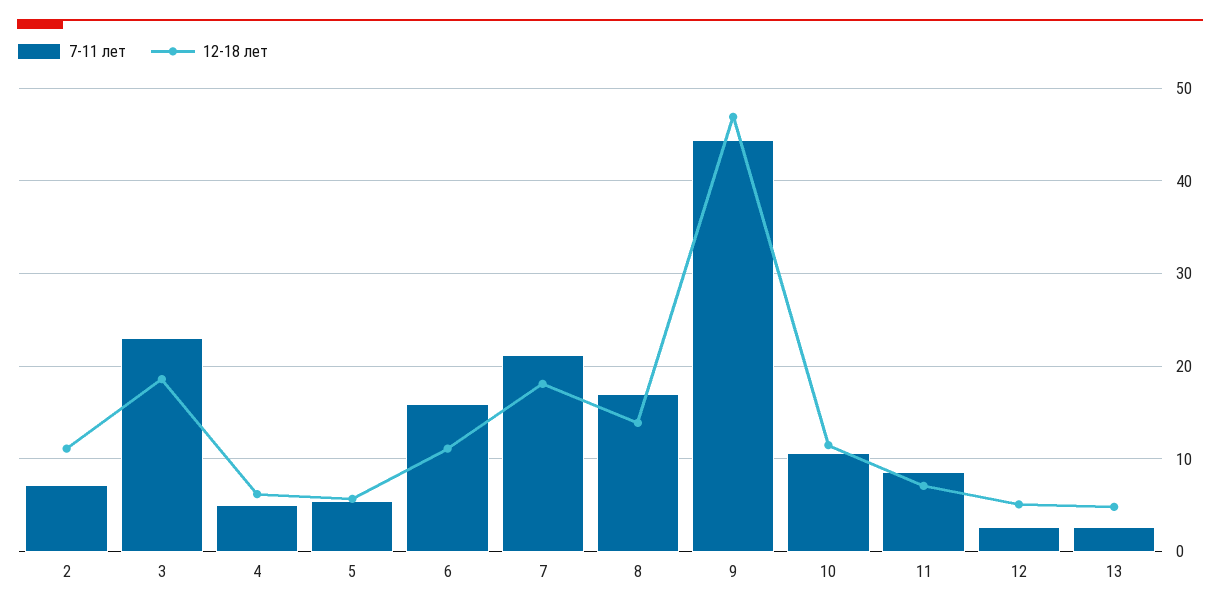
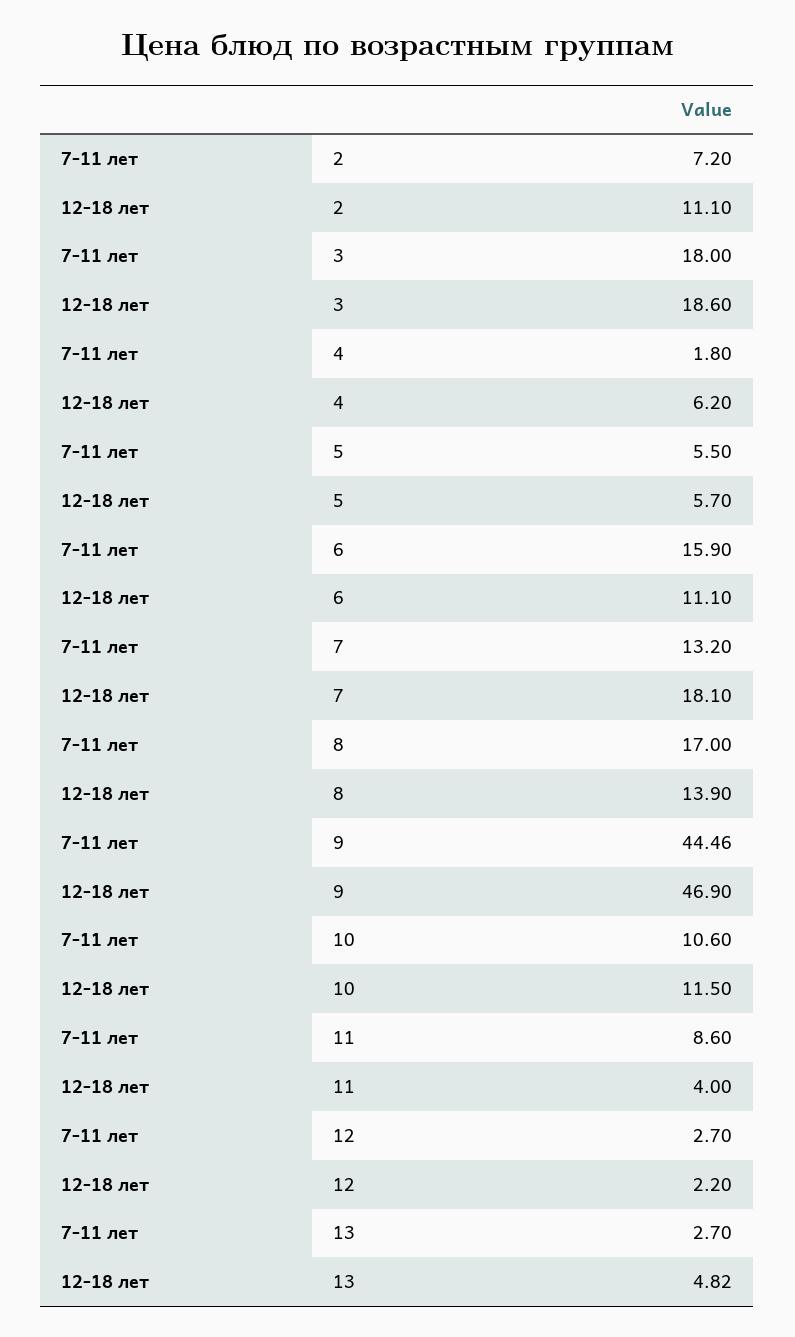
7-11 лет, 3: 23 -> 18
7-11 лет, 4: 5 -> 1.8
7-11 лет, 7: 21 -> 13.2
12-18 лет, 11: 7 -> 4
12-18 лет, 12: 5 -> 2.2

